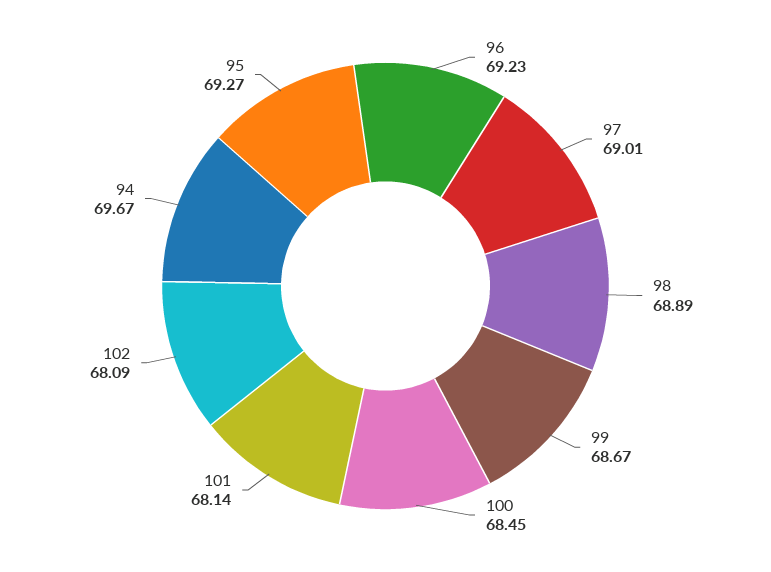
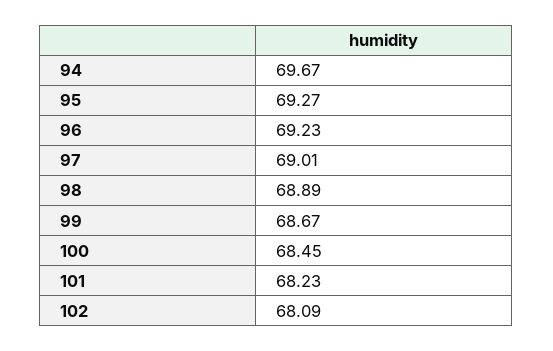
101: 68.14 -> 68.23

